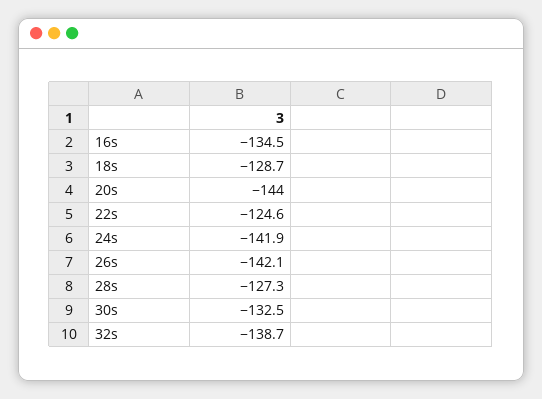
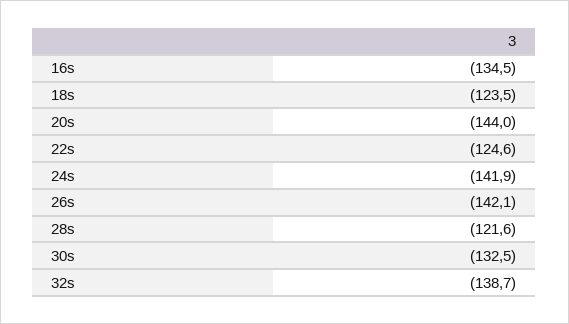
18s: -128.7 -> -123.5
28s: -127.3 -> -121.6

